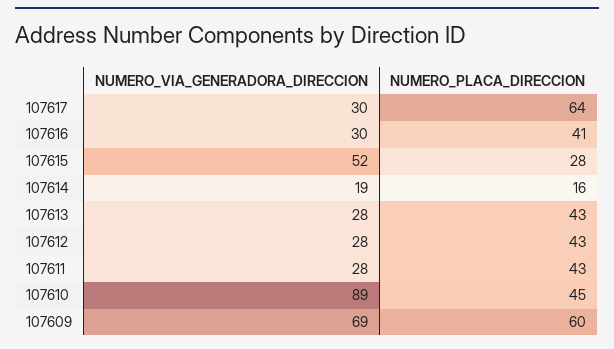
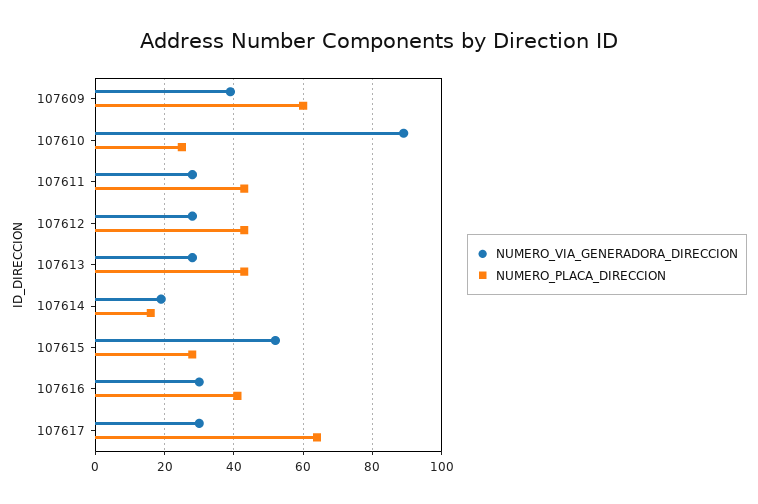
NUMERO_PLACA_DIRECCION, 107610: 45 -> 25
NUMERO_VIA_GENERADORA_DIRECCION, 107609: 69 -> 40

